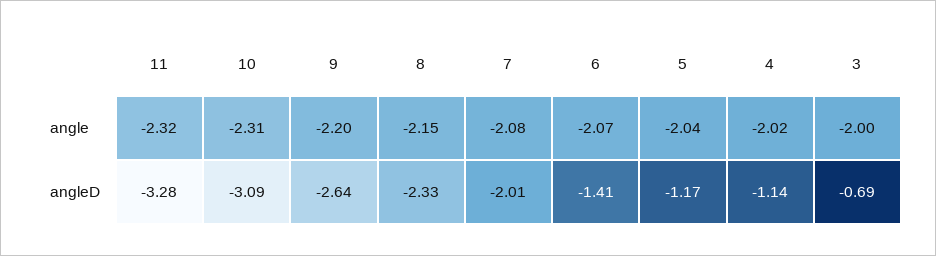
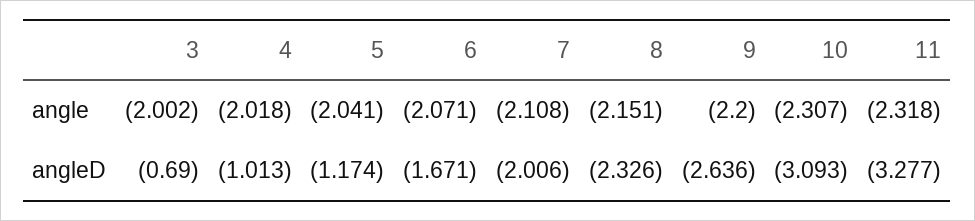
7, angle: -2.08 -> -2.108
6, angleD: -1.41 -> -1.671
4, angleD: -1.14 -> -1.013

